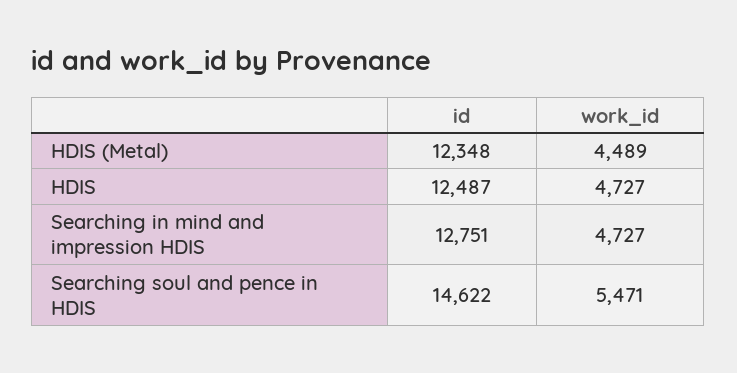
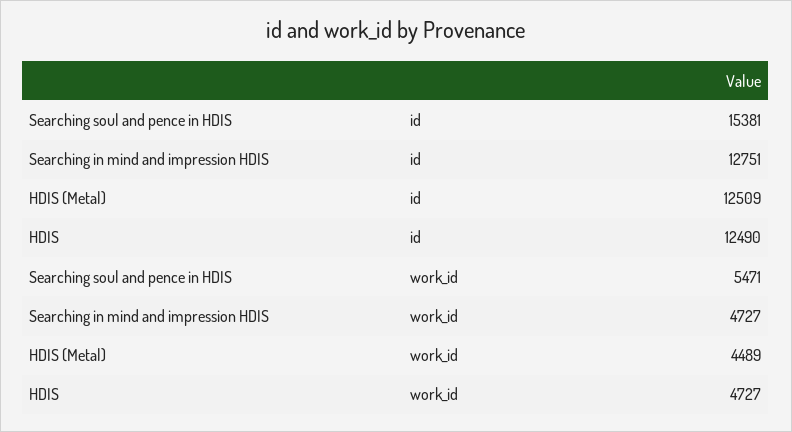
id, HDIS (Metal): 12348 -> 12509
id, HDIS: 12487 -> 12490
id, Searching soul and pence in HDIS: 14622 -> 15381

